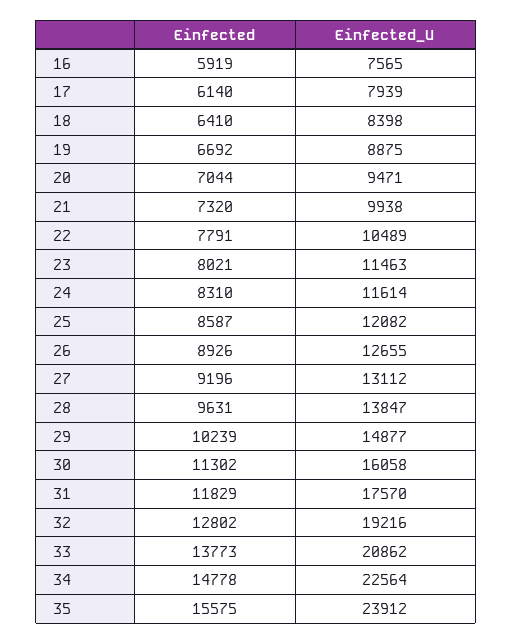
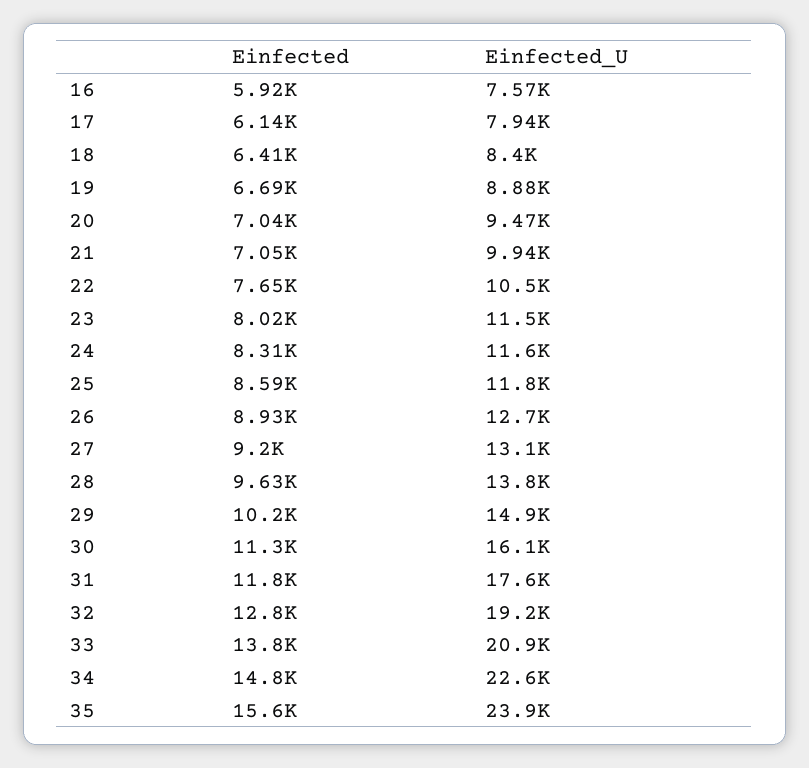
Einfected, 21: 7320 -> 7050
Einfected, 22: 7791 -> 7650
Einfected_U, 25: 12082 -> 11800

